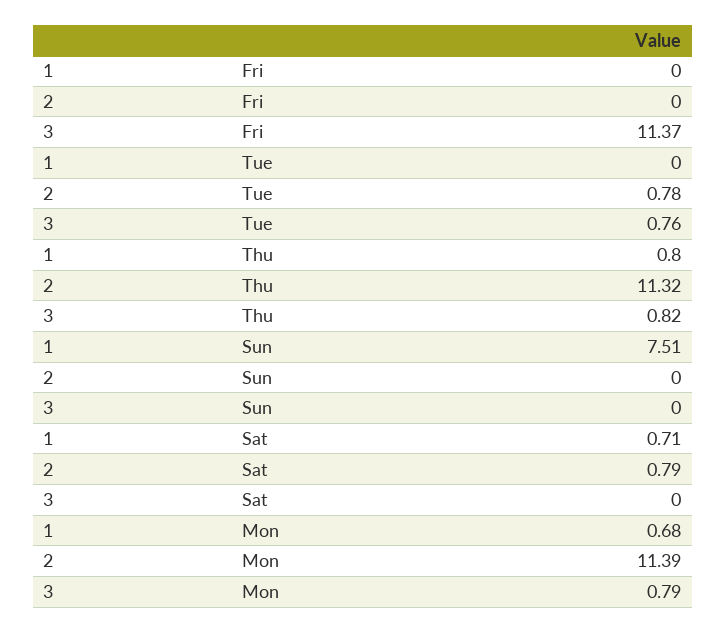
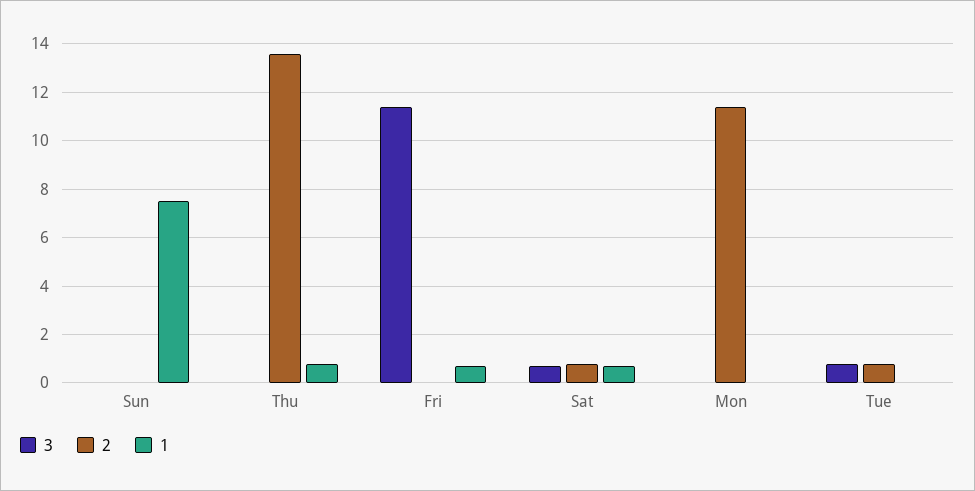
1, Fri: 0 -> 0.75
2, Thu: 11.32 -> 13.5
3, Thu: 0.82 -> 0
3, Sat: 0 -> 0.75
1, Mon: 0.68 -> 0
3, Mon: 0.79 -> 0

